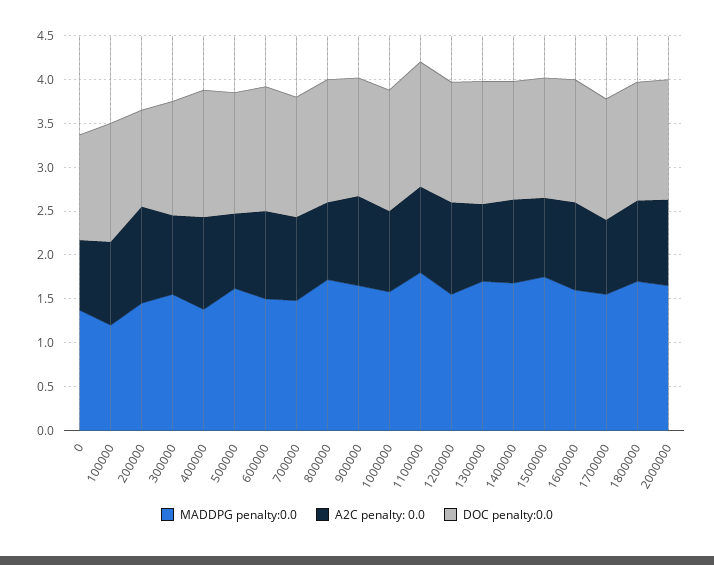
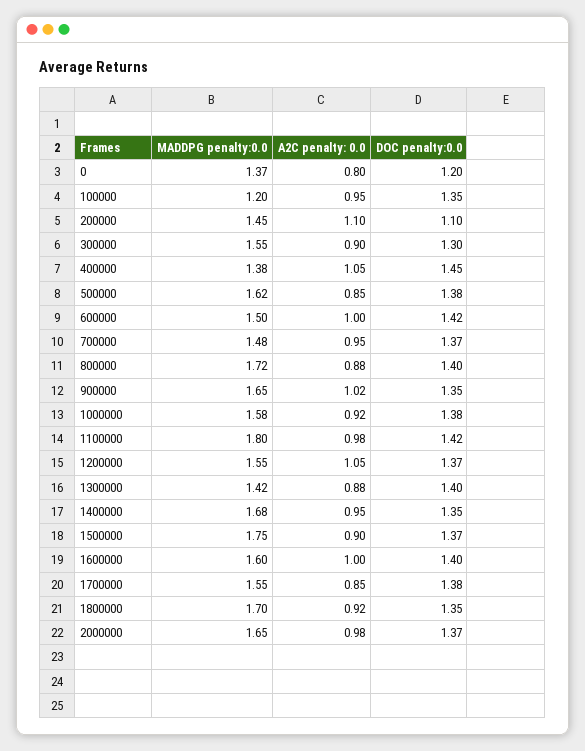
MADDPG penalty:0.0, 1300000: 1.7 -> 1.42

